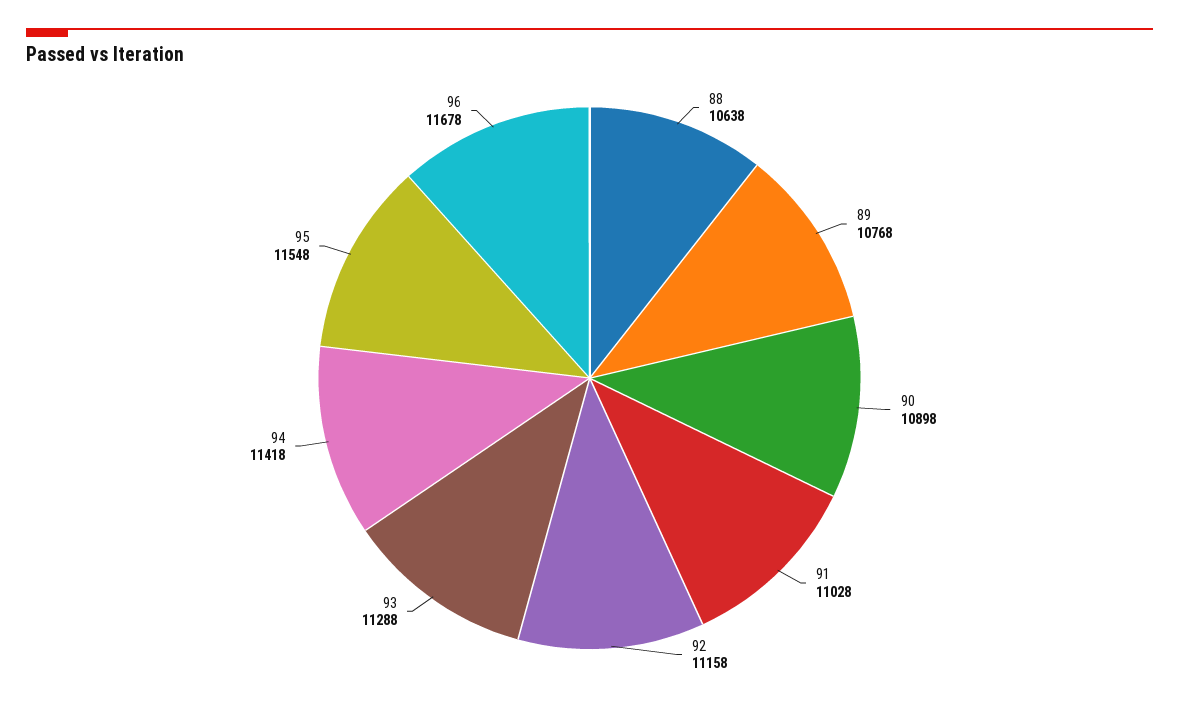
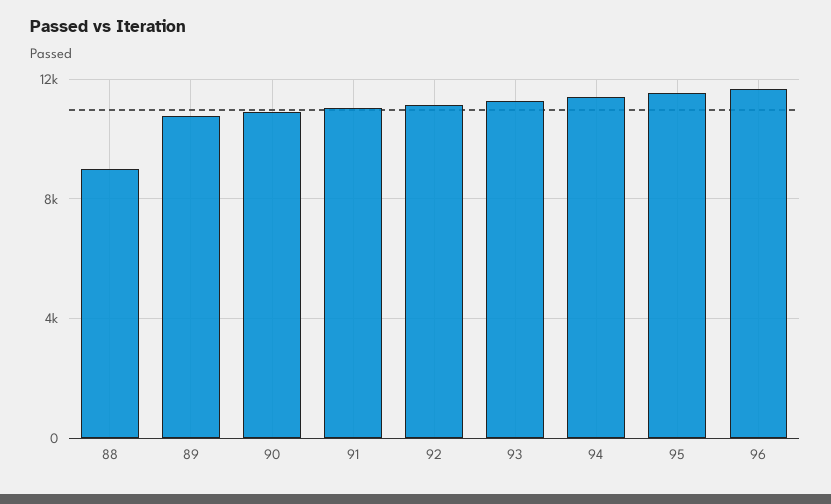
88: 10638 -> 9000

